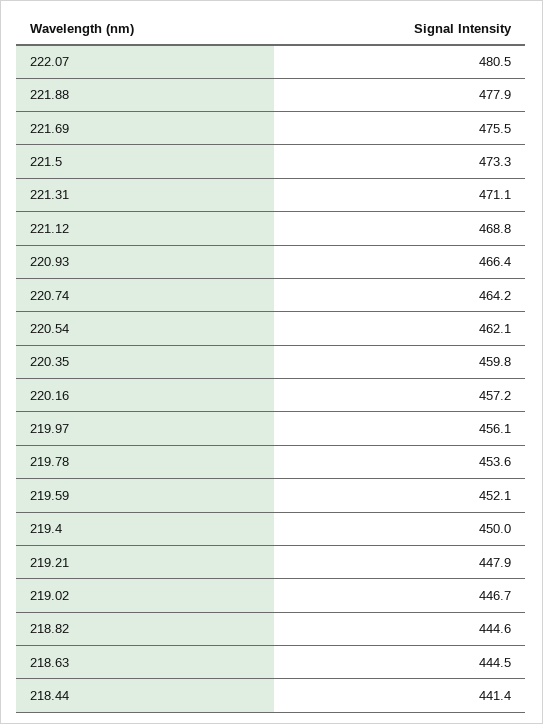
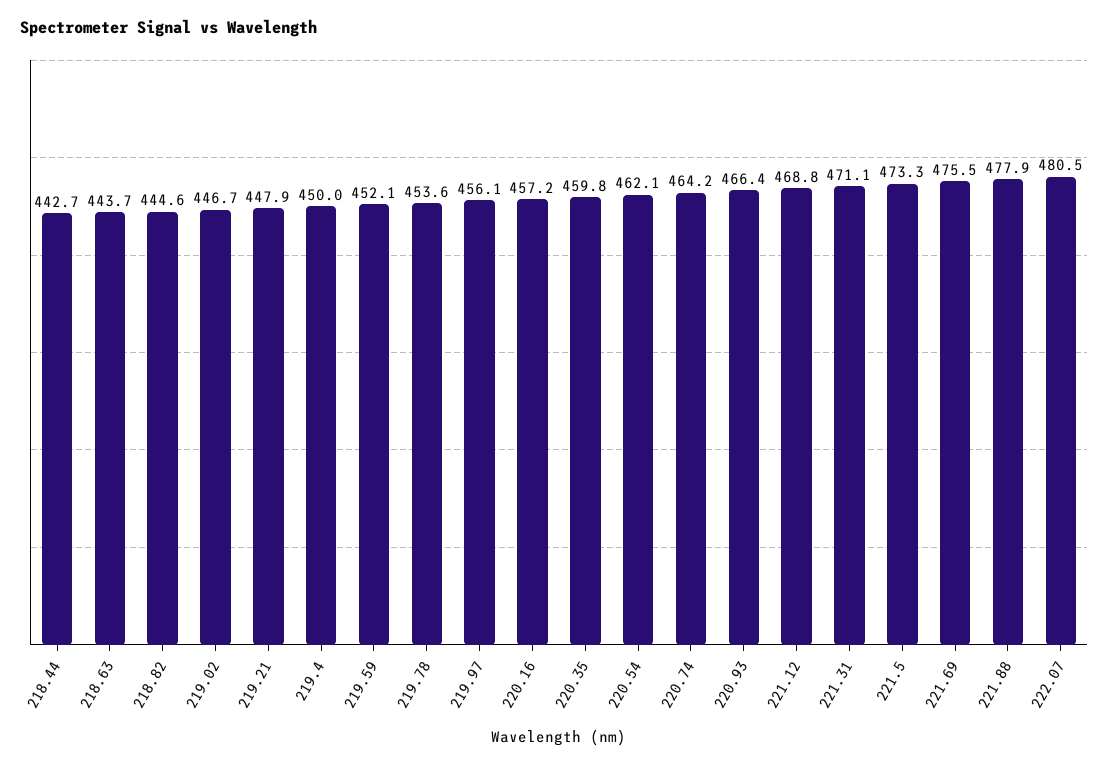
218.63: 444.5 -> 443.7
218.44: 441.4 -> 442.7

